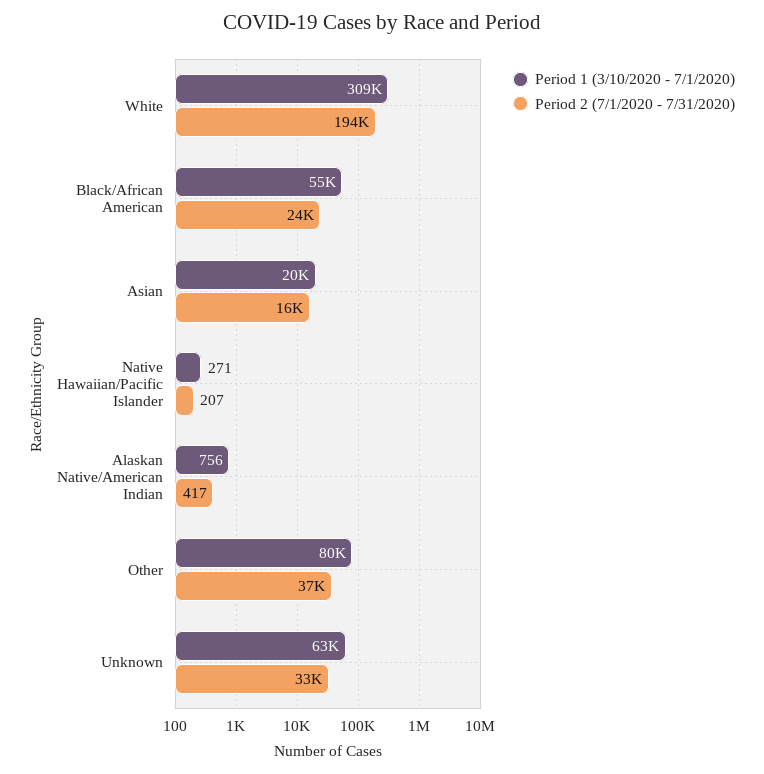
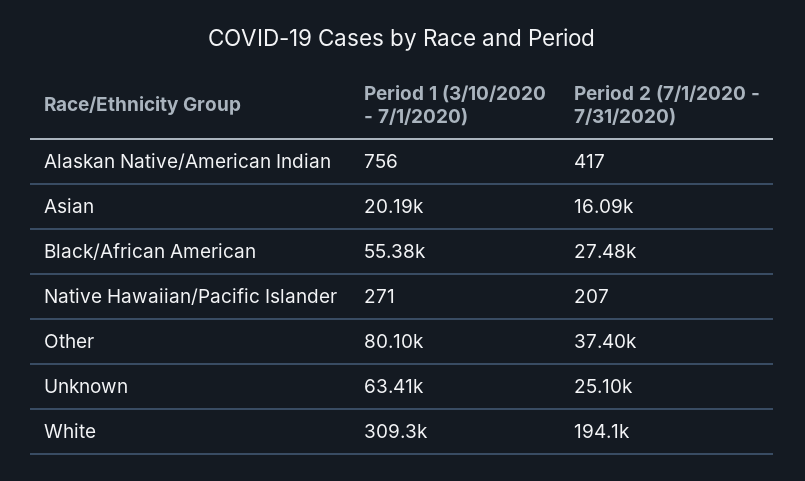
Period 2 (7/1/2020 - 7/31/2020), Black/African American: 24000 -> 27480
Period 2 (7/1/2020 - 7/31/2020), Unknown: 33000 -> 25100

